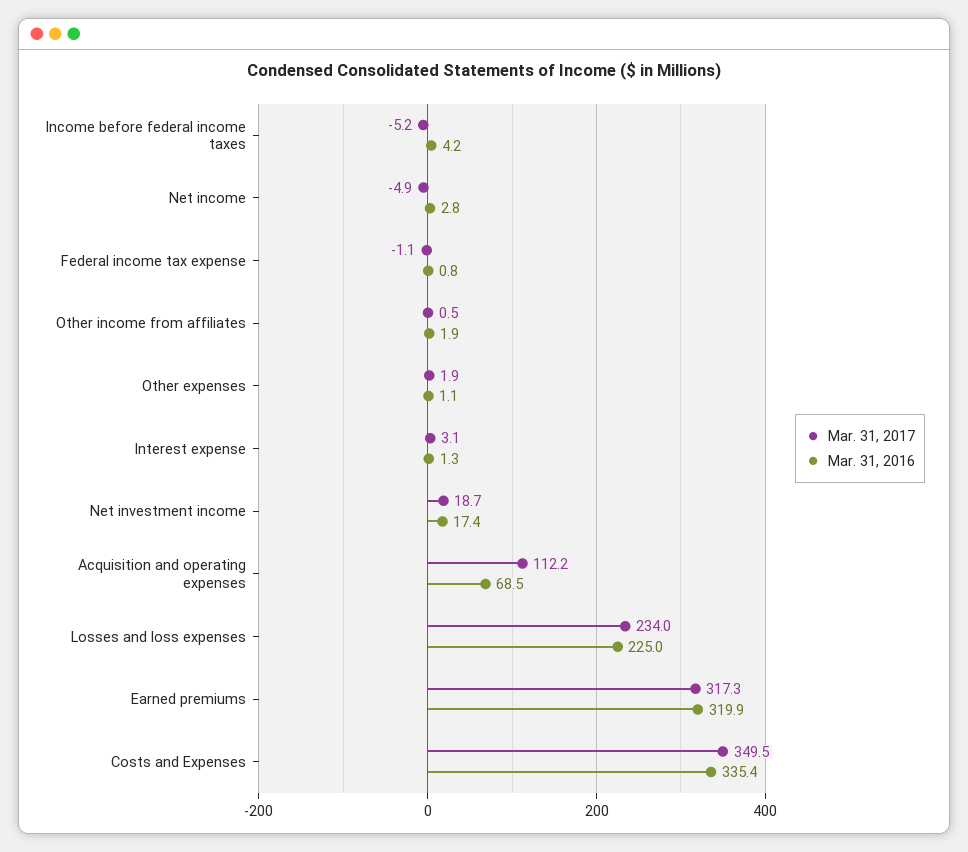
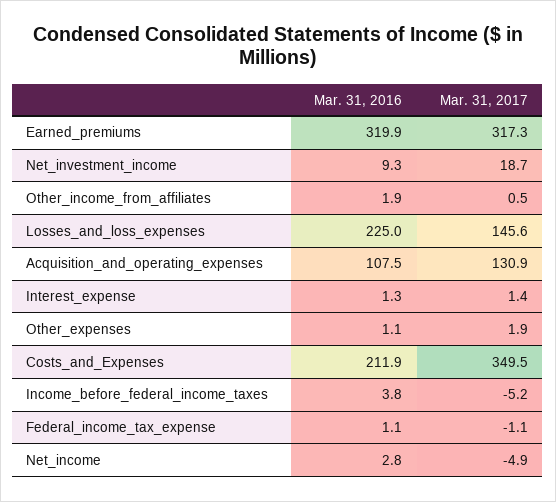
Mar. 31, 2016, Income before federal income taxes: 4.2 -> 3.8
Mar. 31, 2016, Federal income tax expense: 0.8 -> 1.1
Mar. 31, 2017, Interest expense: 3.1 -> 1.4
Mar. 31, 2016, Net investment income: 17.4 -> 9.3
Mar. 31, 2017, Acquisition and operating expenses: 112.2 -> 130.9
Mar. 31, 2016, Acquisition and operating expenses: 68.5 -> 107.5
Mar. 31, 2017, Losses and loss expenses: 234 -> 145.6
Mar. 31, 2016, Costs and Expenses: 335.4 -> 211.9

